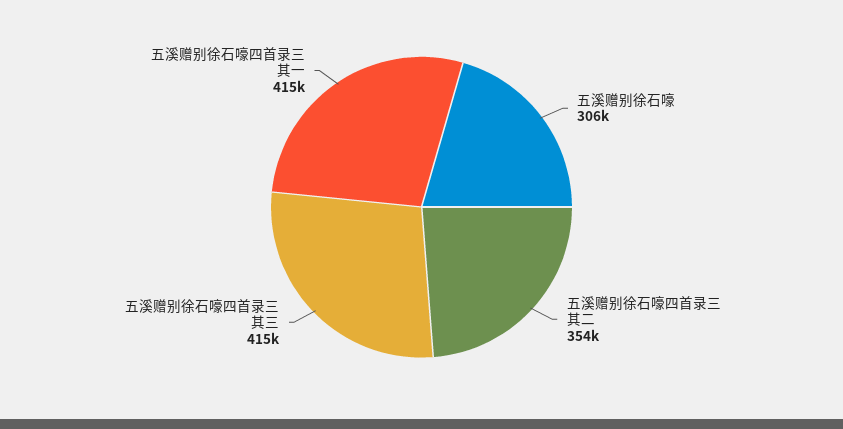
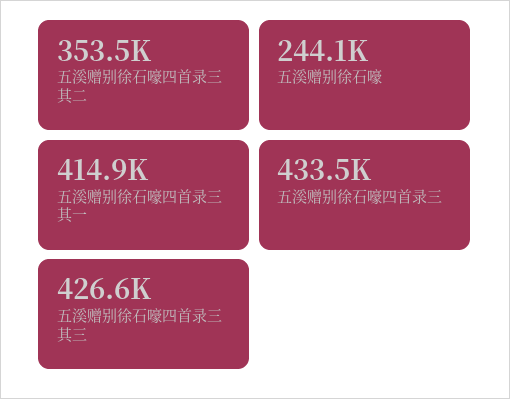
五溪赠别徐石嚎: 306000 -> 244100
五溪赠别徐石嚎四首录三 其三: 415000 -> 426600
五溪赠别徐石嚎四首录三: none -> 433500

